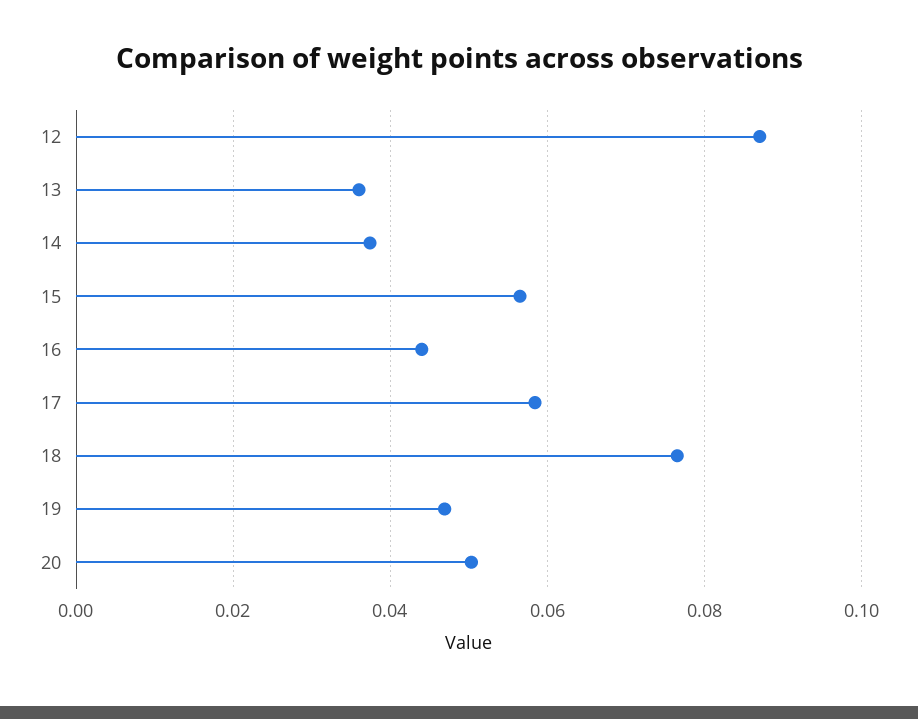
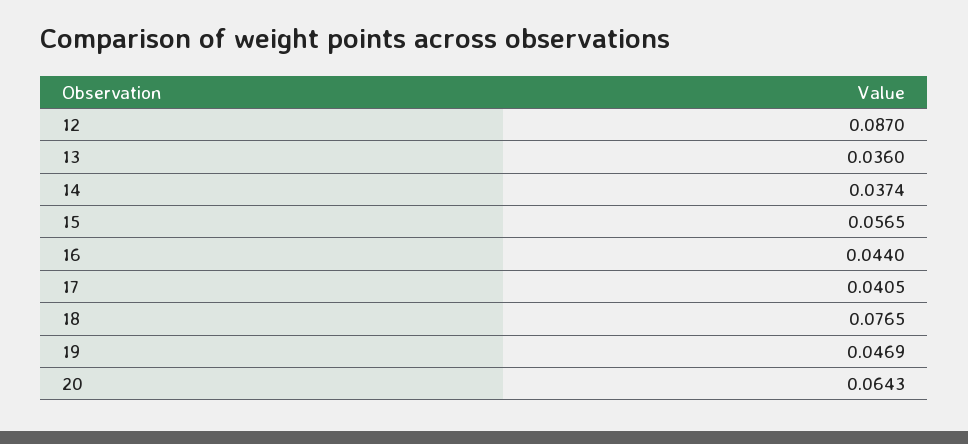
17: 0.058 -> 0.0405
20: 0.05 -> 0.0643

